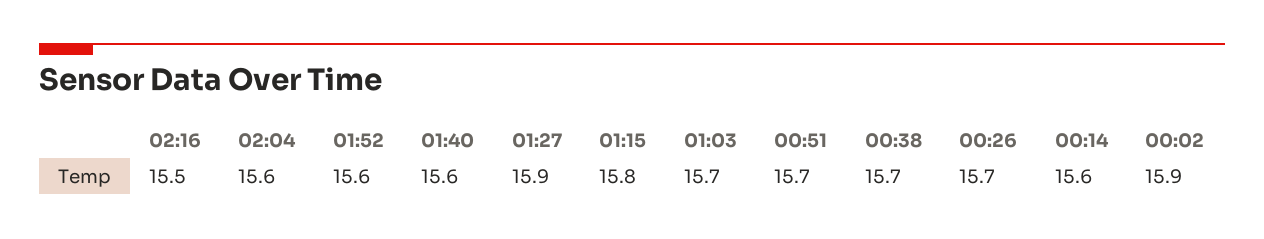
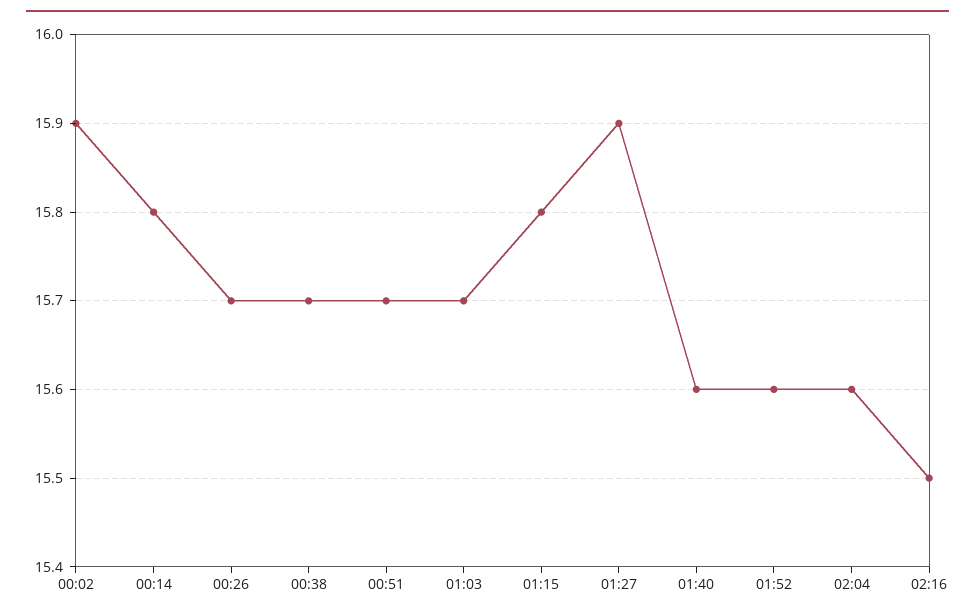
00:14: 15.6 -> 15.8

